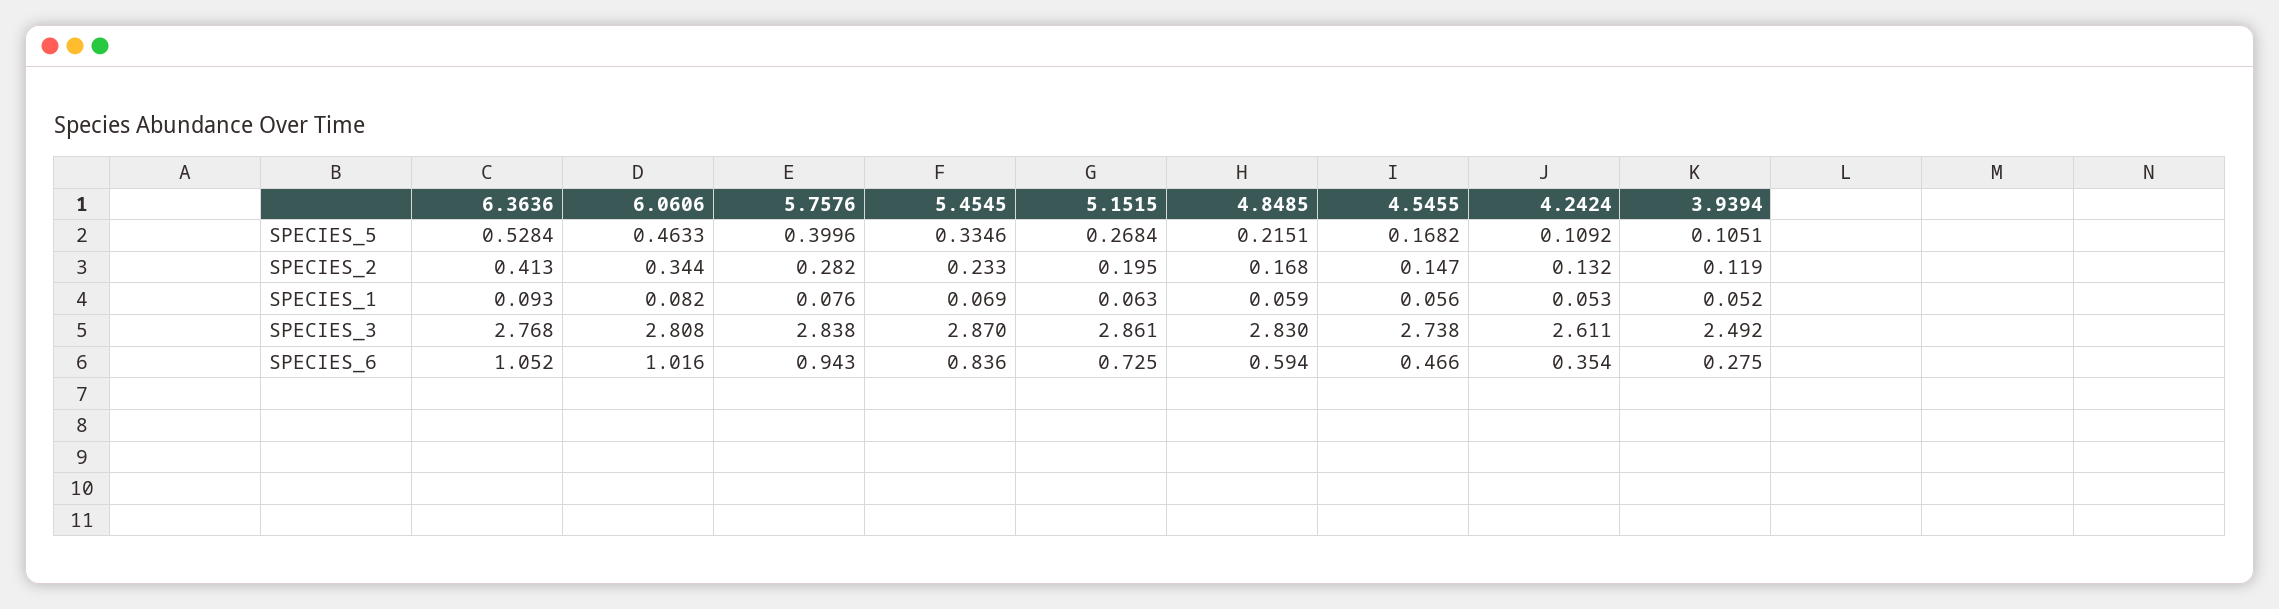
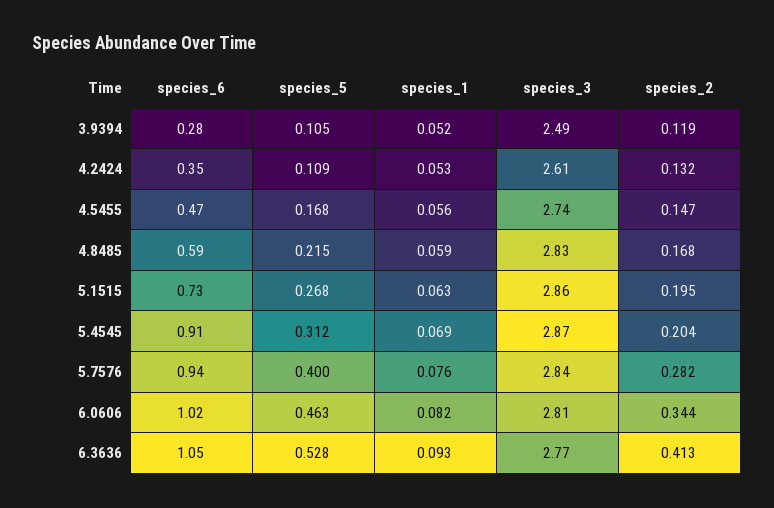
5.4545, SPECIES_5: 0.3346 -> 0.312
5.4545, SPECIES_2: 0.233 -> 0.204
5.4545, SPECIES_6: 0.836 -> 0.91

